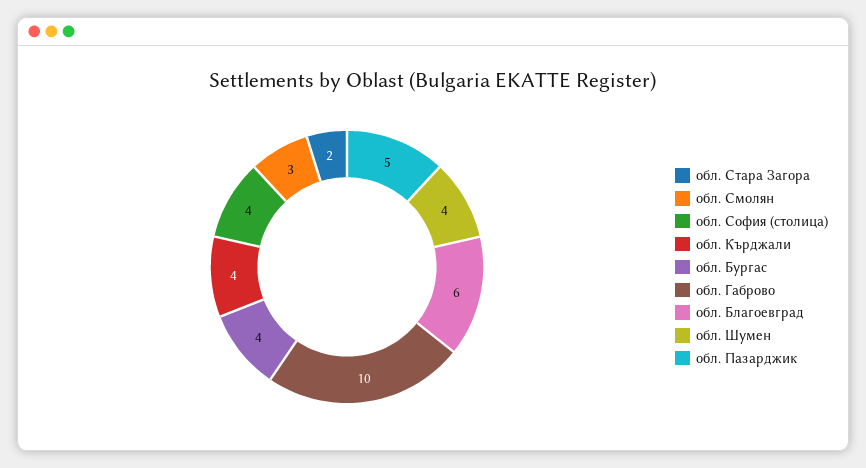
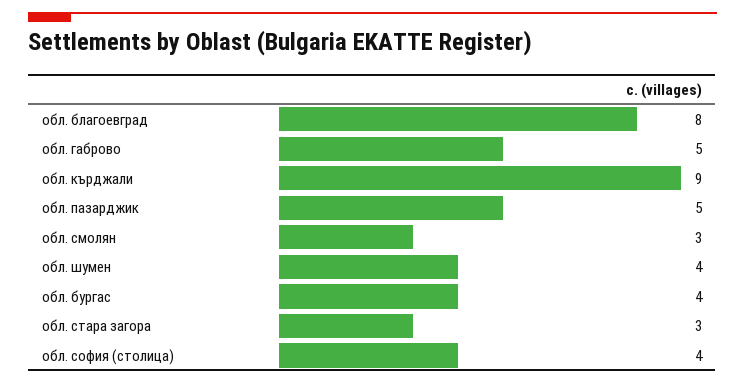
обл. Стара Загора: 2 -> 3
обл. Кърджали: 4 -> 9
обл. Габрово: 10 -> 5
обл. Благоевград: 6 -> 8

